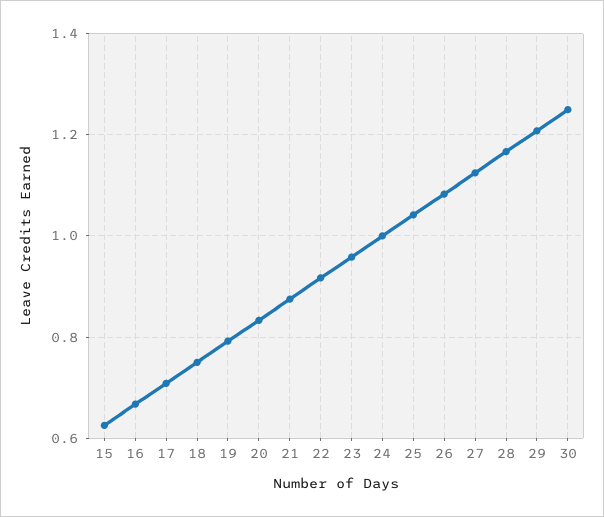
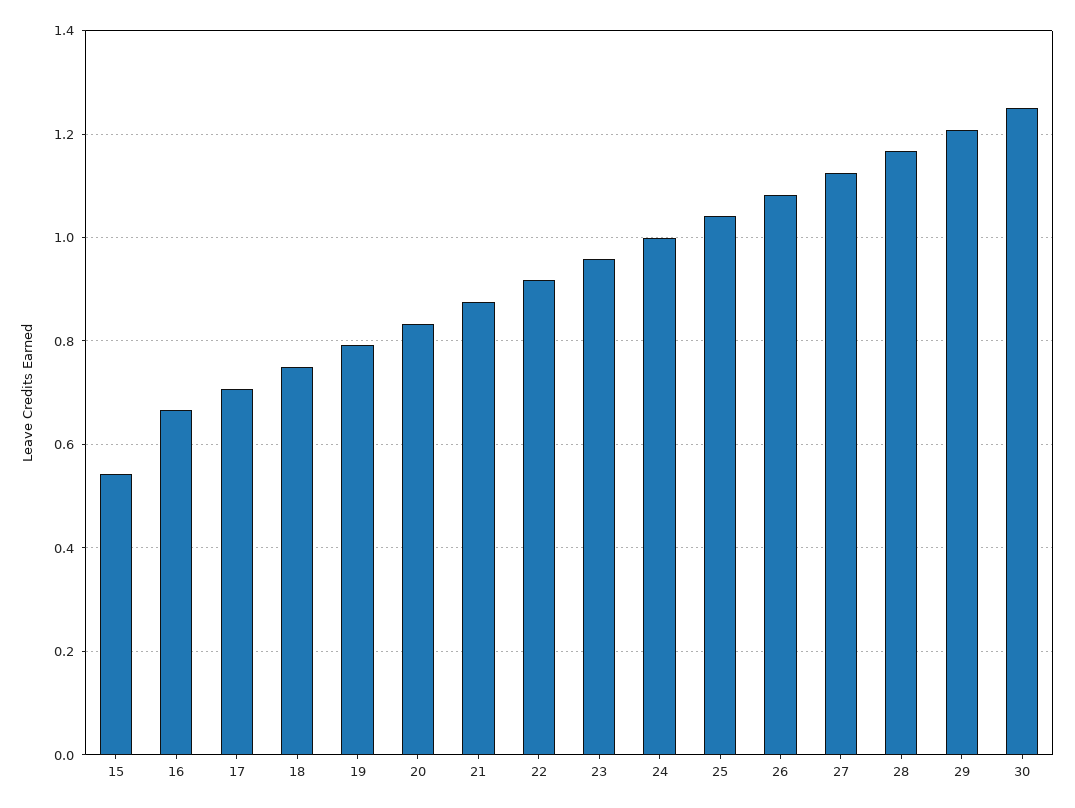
15: 0.62 -> 0.54

